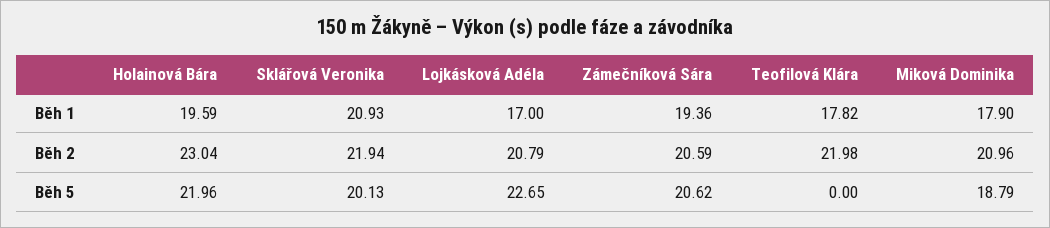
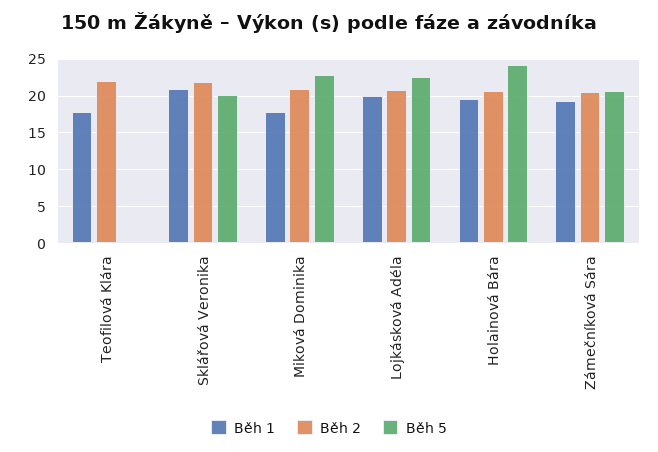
Běh 1, Lojkásková Adéla: 17 -> 20
Běh 2, Holainová Bára: 23.04 -> 21
Běh 5, Holainová Bára: 21.96 -> 24
Běh 5, Miková Dominika: 18.79 -> 23

